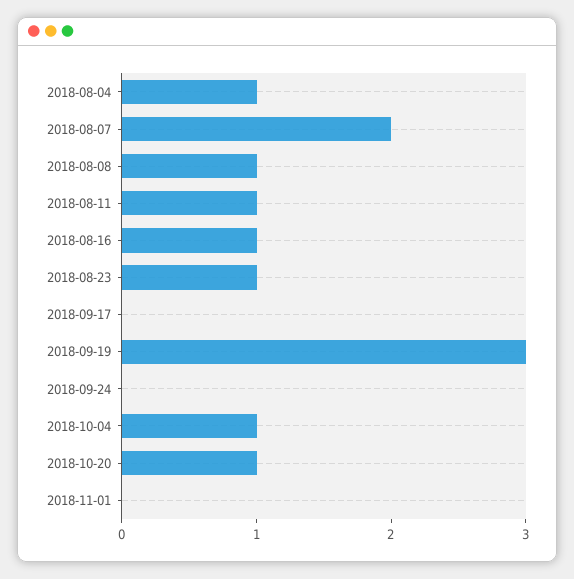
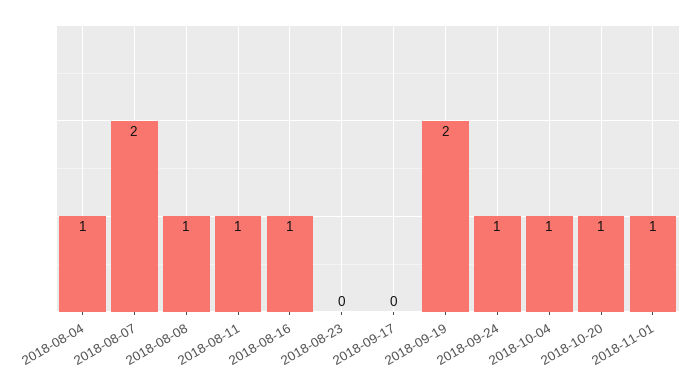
2018-08-23: 1 -> 0
2018-09-19: 3 -> 2
2018-09-24: 0 -> 1
2018-11-01: 0 -> 1

